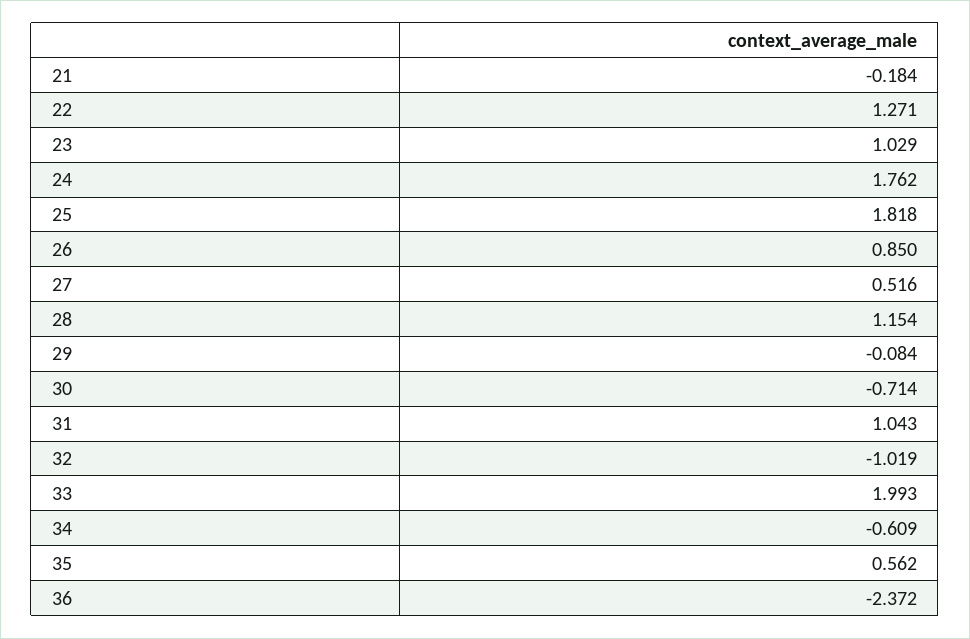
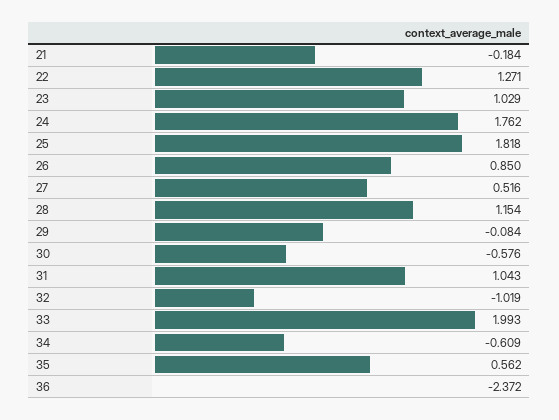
30: -0.714 -> -0.576

